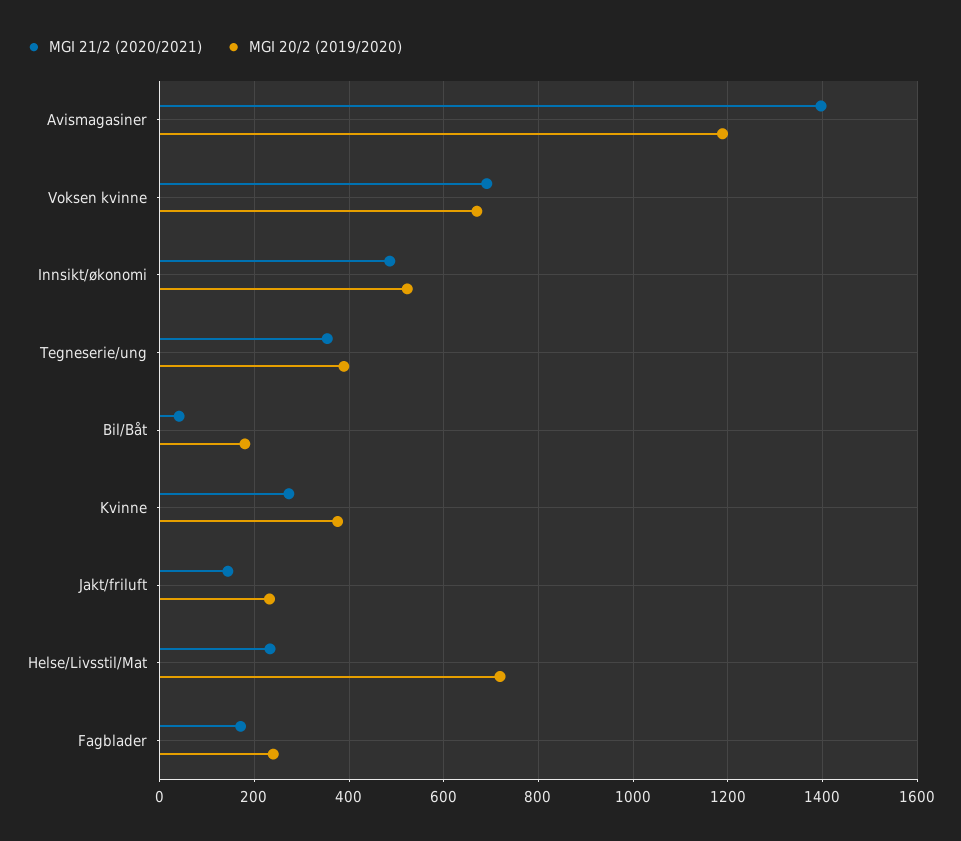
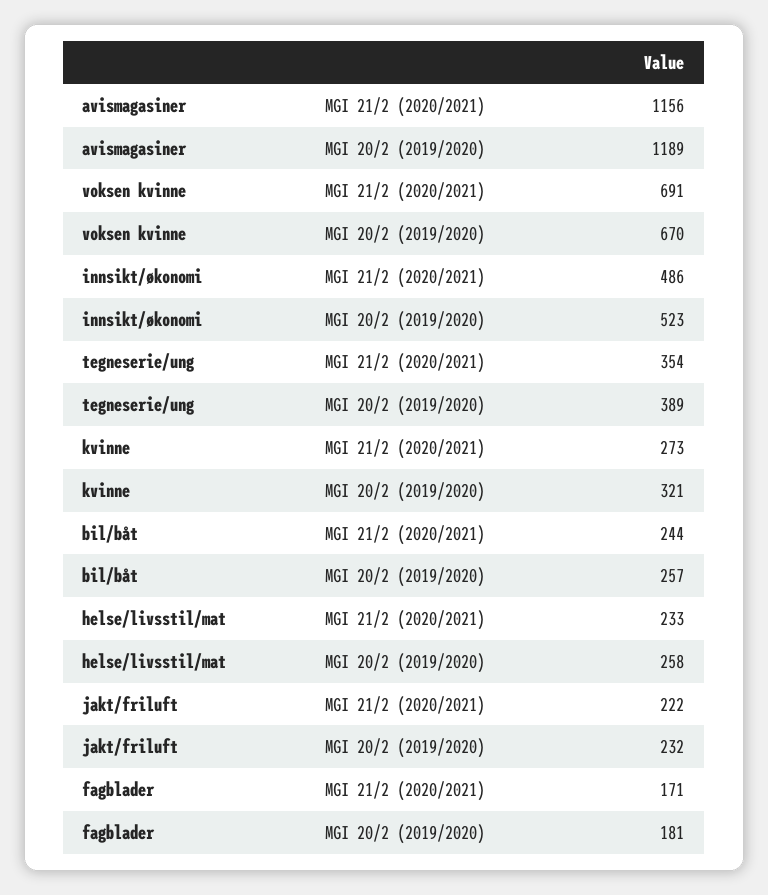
MGI 21/2 (2020/2021), Avismagasiner: 1400 -> 1156
MGI 21/2 (2020/2021), Bil/Båt: 40 -> 244
MGI 20/2 (2019/2020), Bil/Båt: 180 -> 257
MGI 20/2 (2019/2020), Kvinne: 380 -> 321
MGI 21/2 (2020/2021), Jakt/friluft: 140 -> 222
MGI 20/2 (2019/2020), Helse/Livsstil/Mat: 720 -> 258
MGI 20/2 (2019/2020), Fagblader: 240 -> 181

